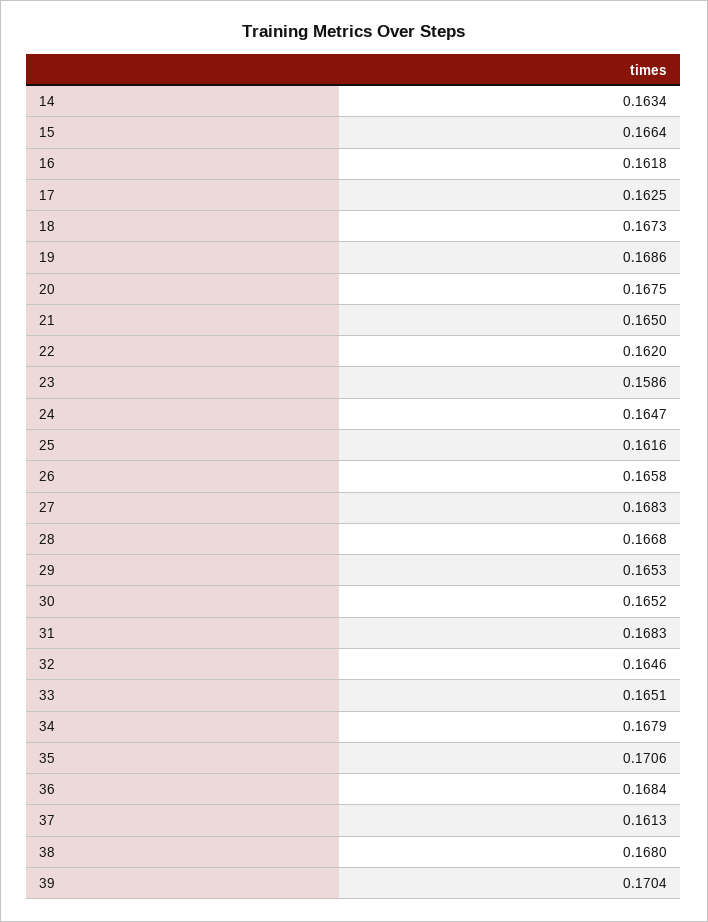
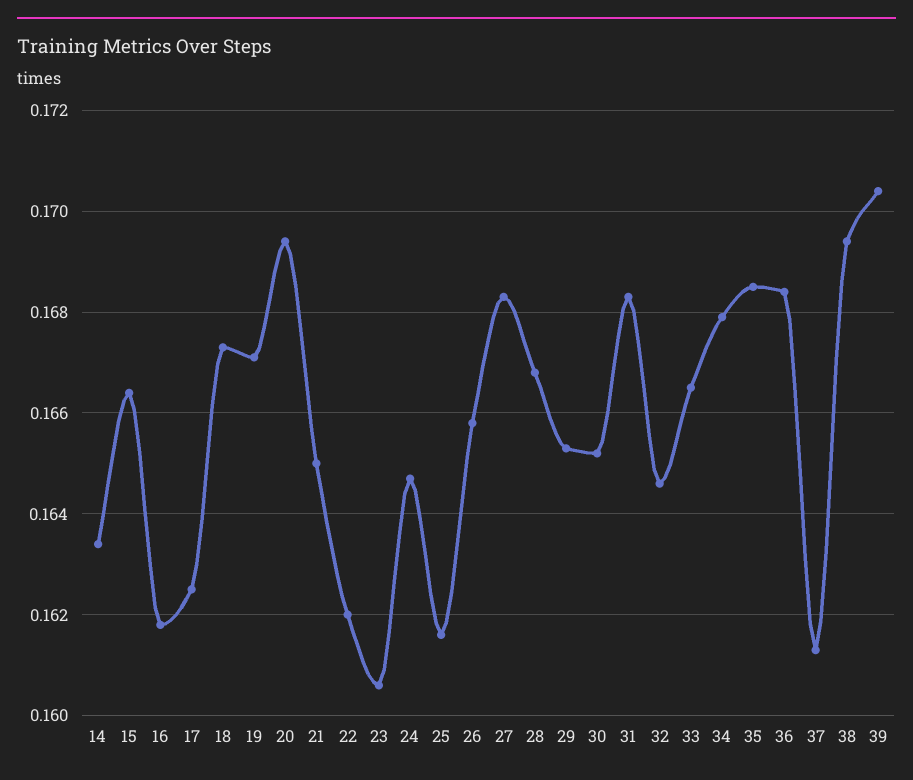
19: 0.1686 -> 0.167
20: 0.1675 -> 0.1695
23: 0.1586 -> 0.1605
33: 0.1651 -> 0.1665
35: 0.1706 -> 0.1685
38: 0.168 -> 0.1695

